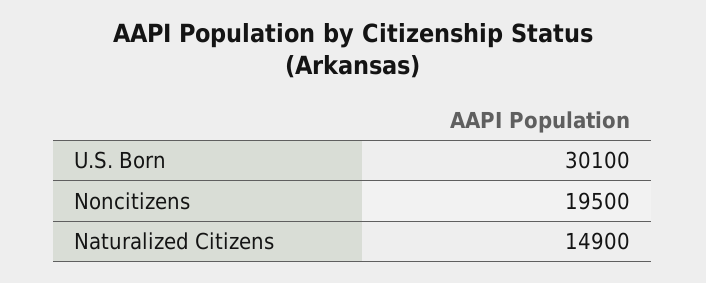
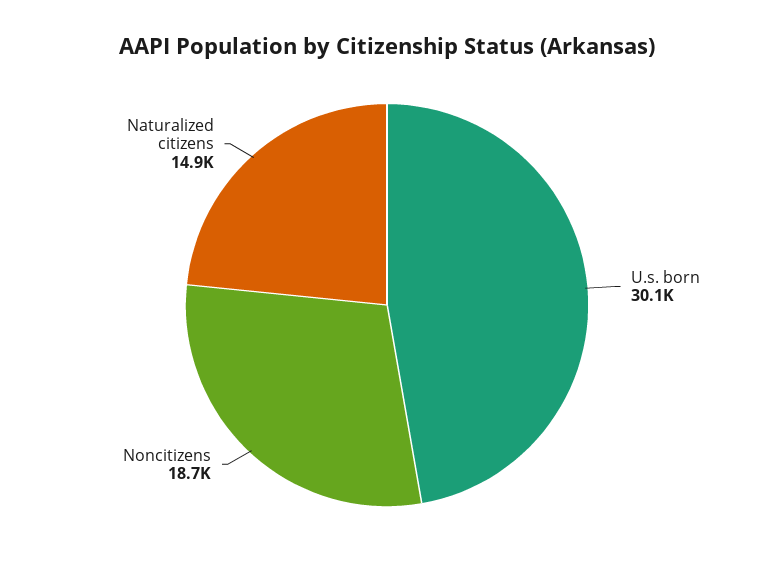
Noncitizens: 19500 -> 18700

